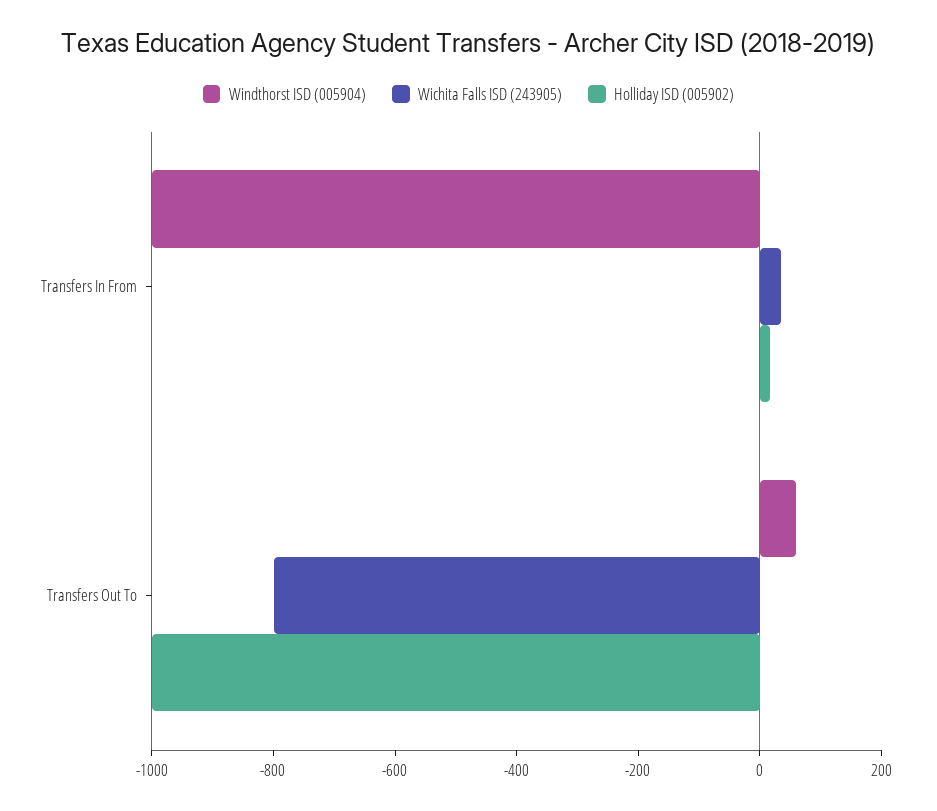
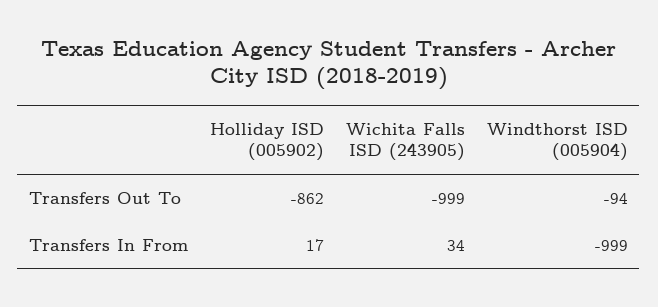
Windthorst ISD (005904), Transfers Out To: 50 -> -94
Wichita Falls ISD (243905), Transfers Out To: -800 -> -999
Holliday ISD (005902), Transfers Out To: -1000 -> -862

